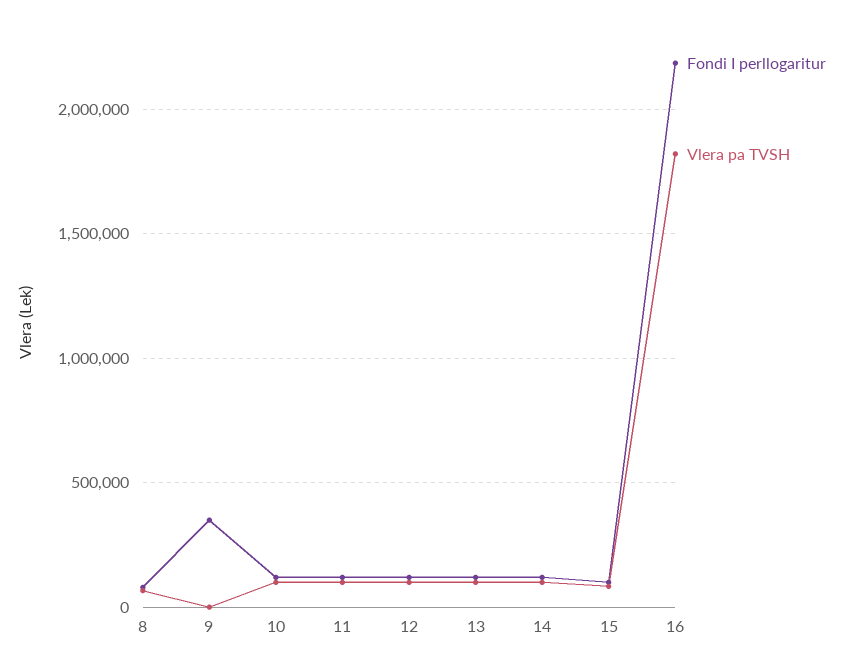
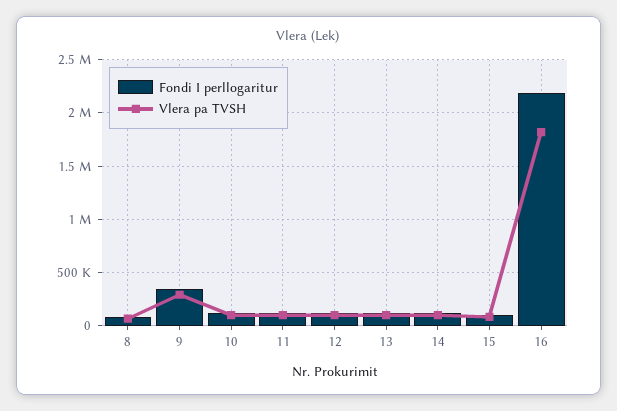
Vlera pa TVSH, 9: 0 -> 300000

